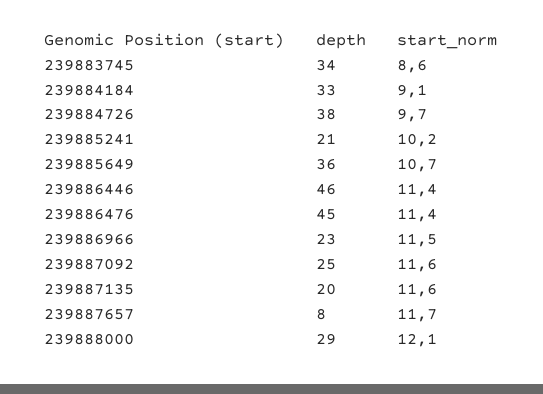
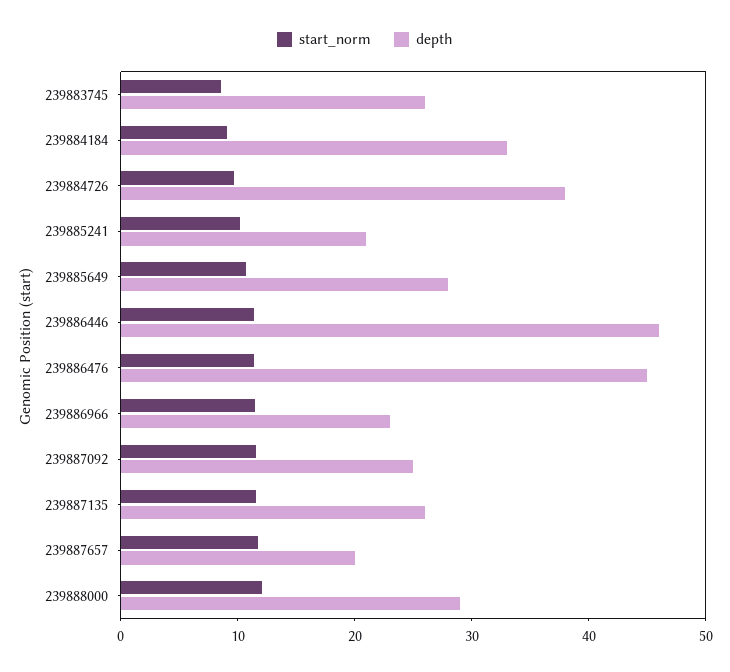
depth, 239883745: 34 -> 26
depth, 239885649: 36 -> 28
depth, 239887135: 20 -> 26
depth, 239887657: 8 -> 20

